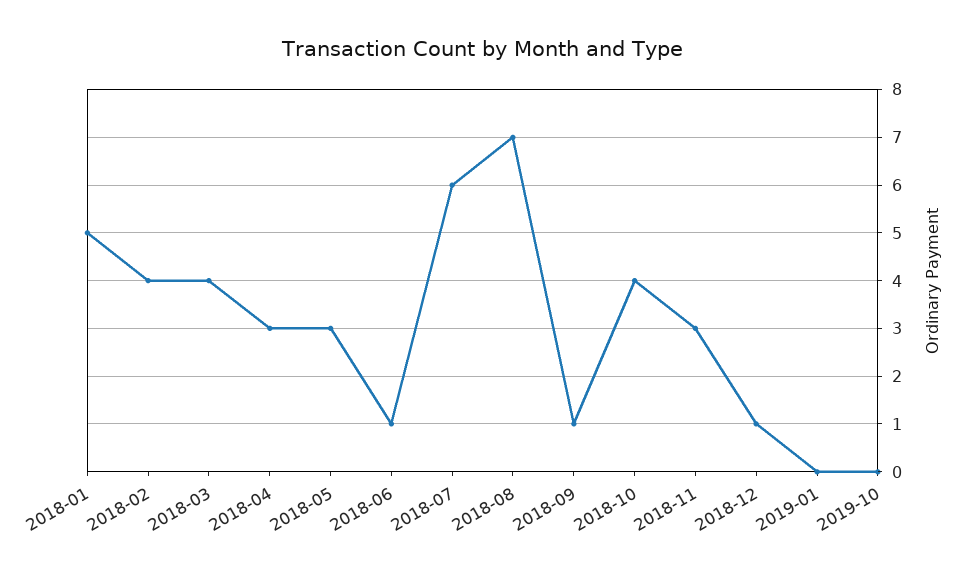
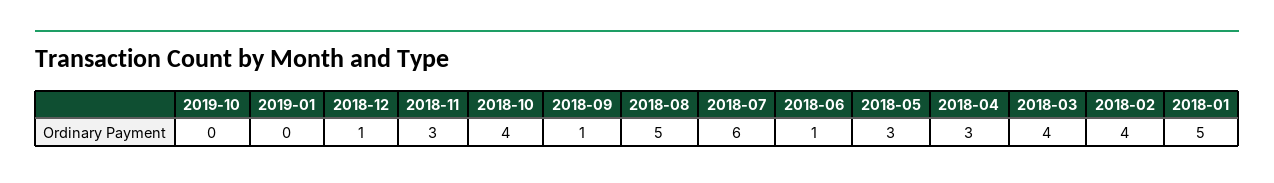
2018-08: 7 -> 5

